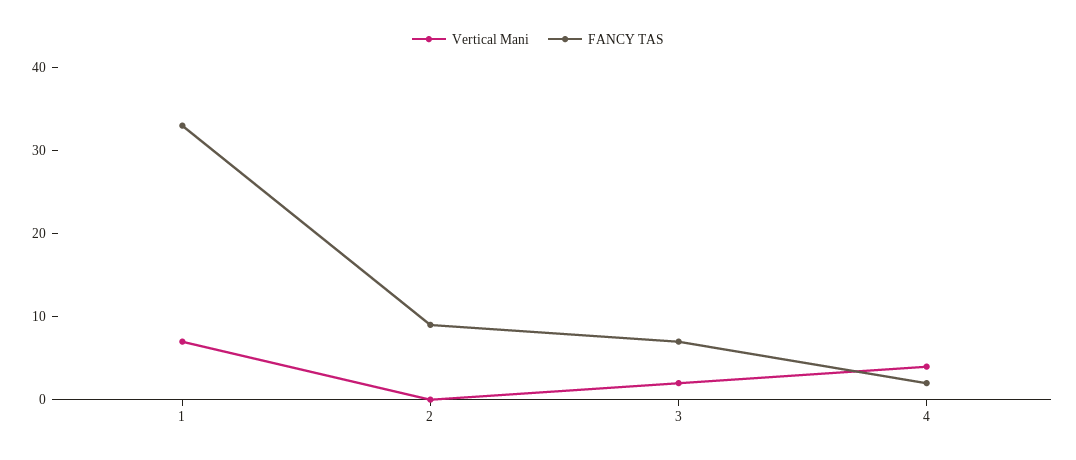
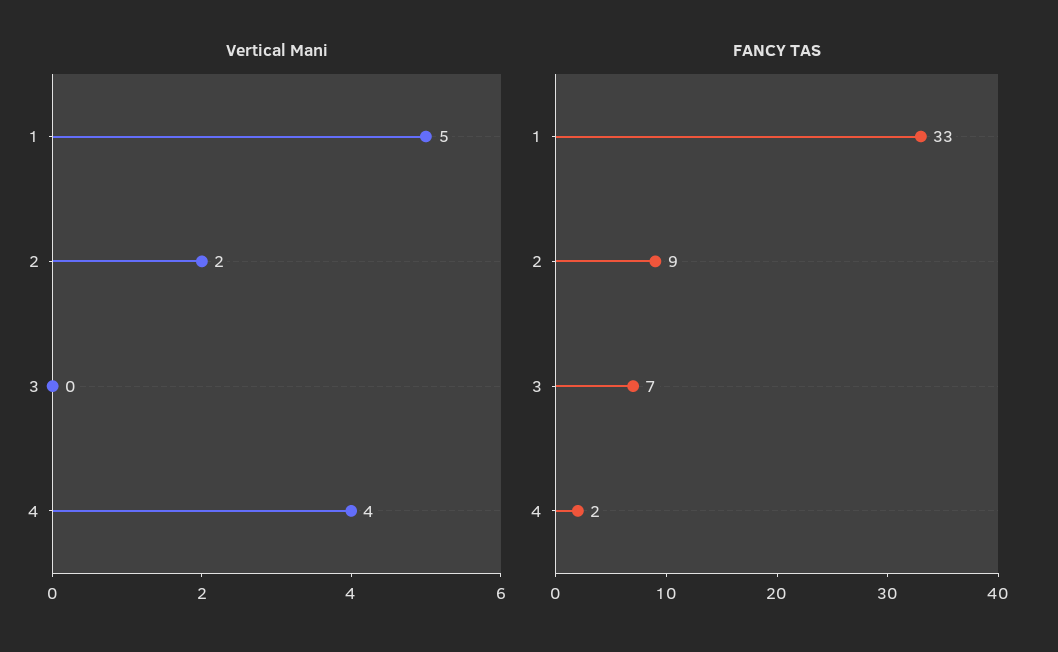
Vertical Mani, 1: 7 -> 5
Vertical Mani, 2: 0 -> 2
Vertical Mani, 3: 2 -> 0

